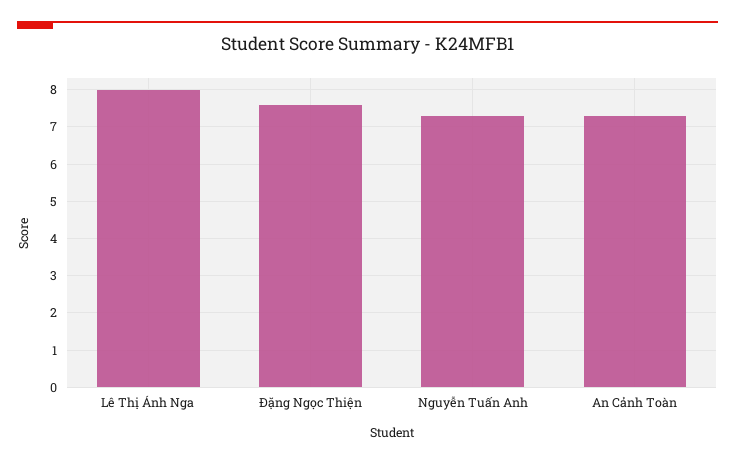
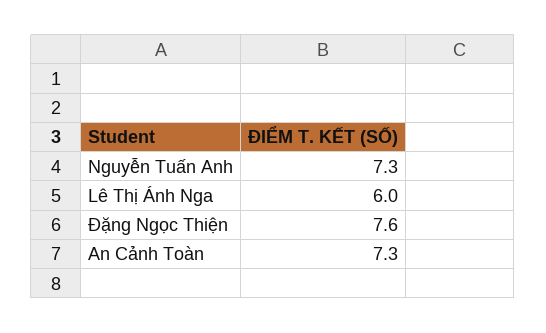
Lê Thị Ánh Nga: 8 -> 6

